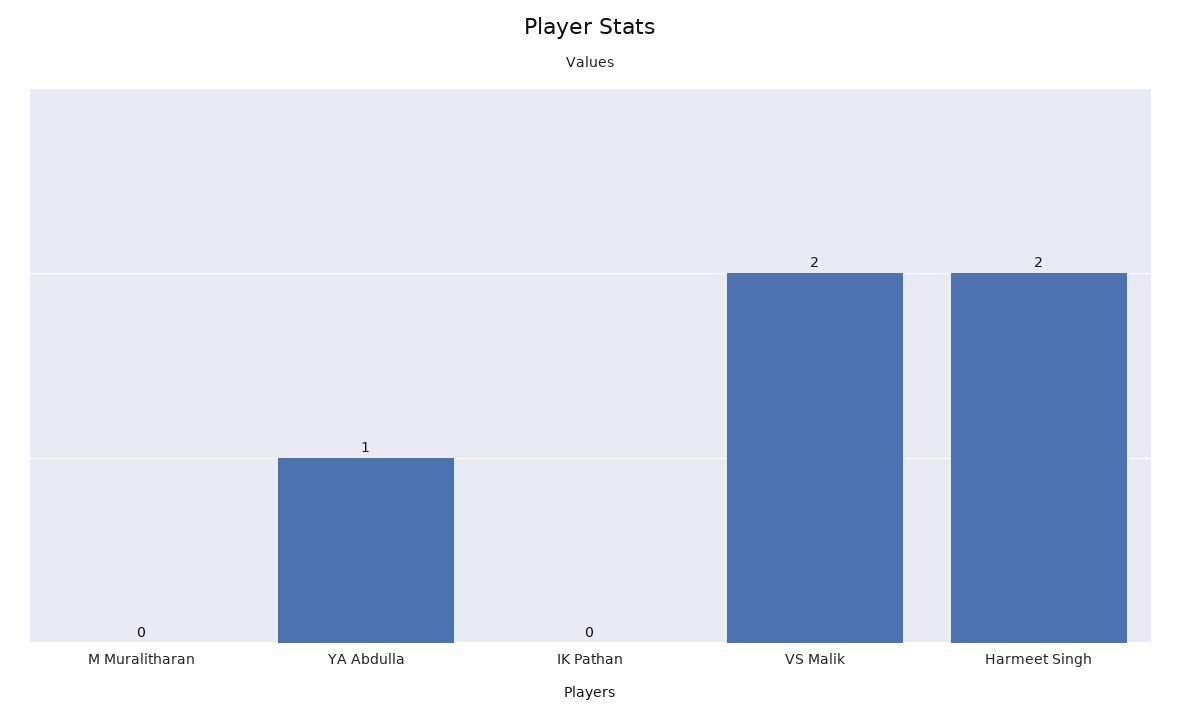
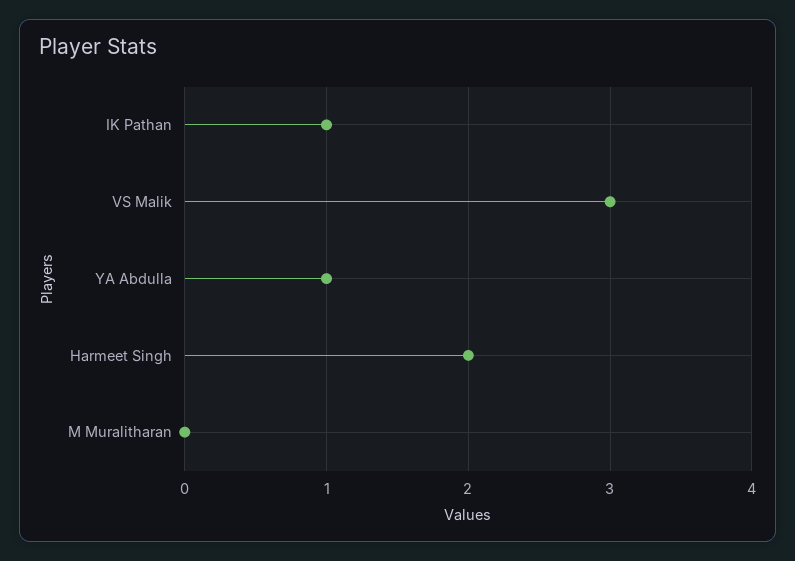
IK Pathan: 0 -> 1
VS Malik: 2 -> 3

